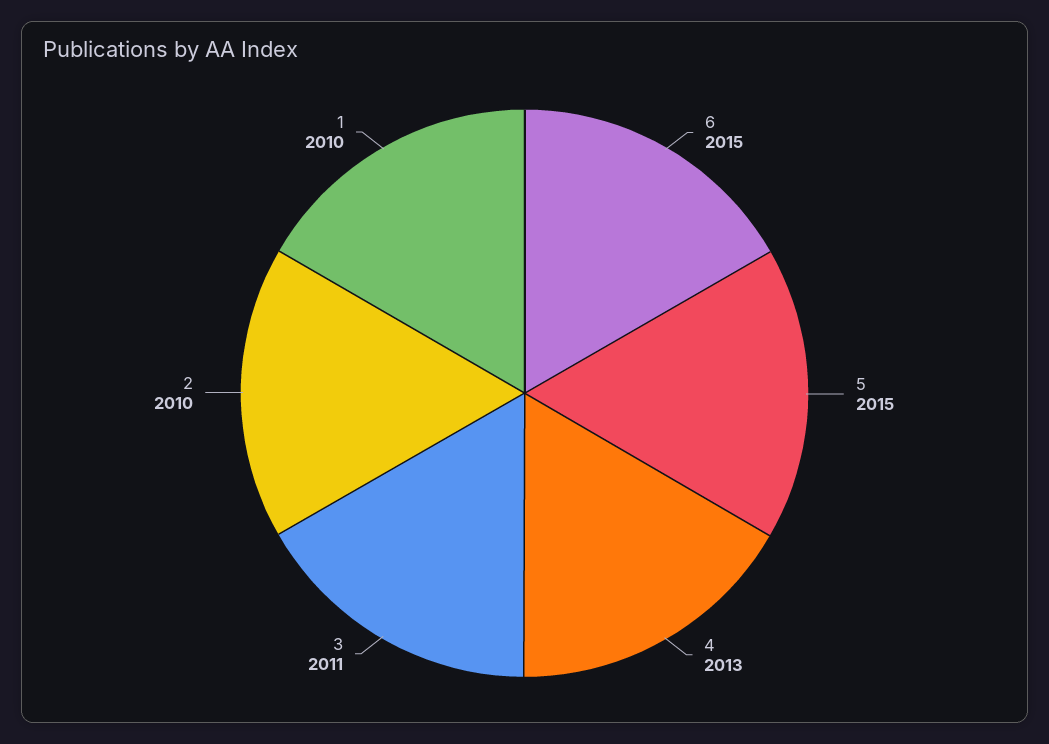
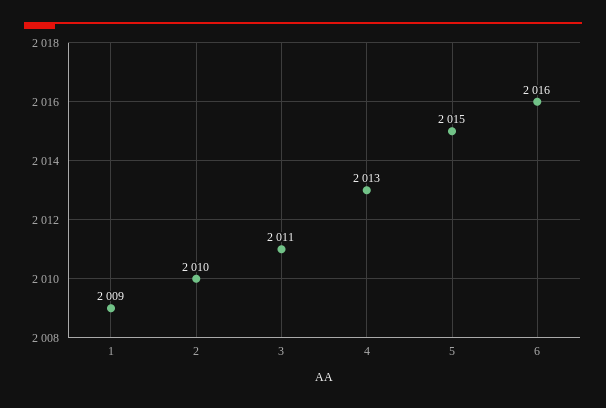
6: 2015 -> 2016
1: 2010 -> 2009

